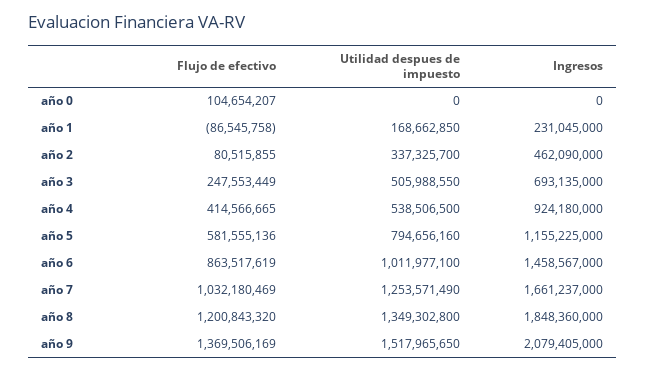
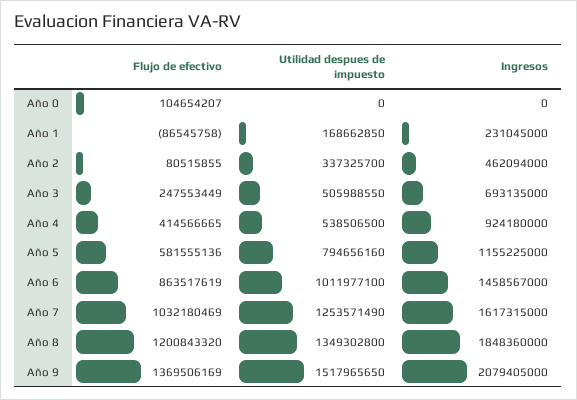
Ingresos, año 2: 462090000 -> 462094000
Ingresos, año 7: 1661237000 -> 1617315000

